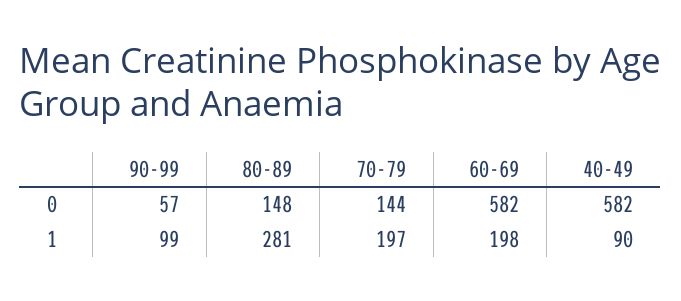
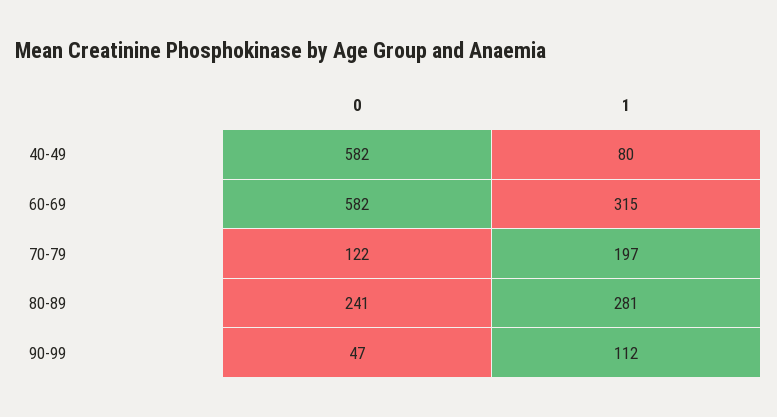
90-99, 0: 57 -> 47
80-89, 0: 148 -> 241
70-79, 0: 144 -> 122
90-99, 1: 99 -> 112
60-69, 1: 198 -> 315
40-49, 1: 90 -> 80

